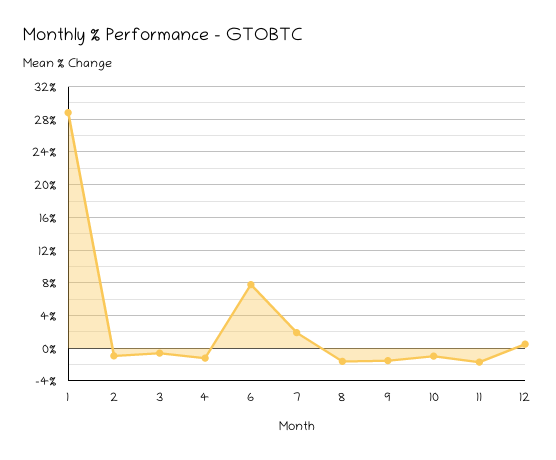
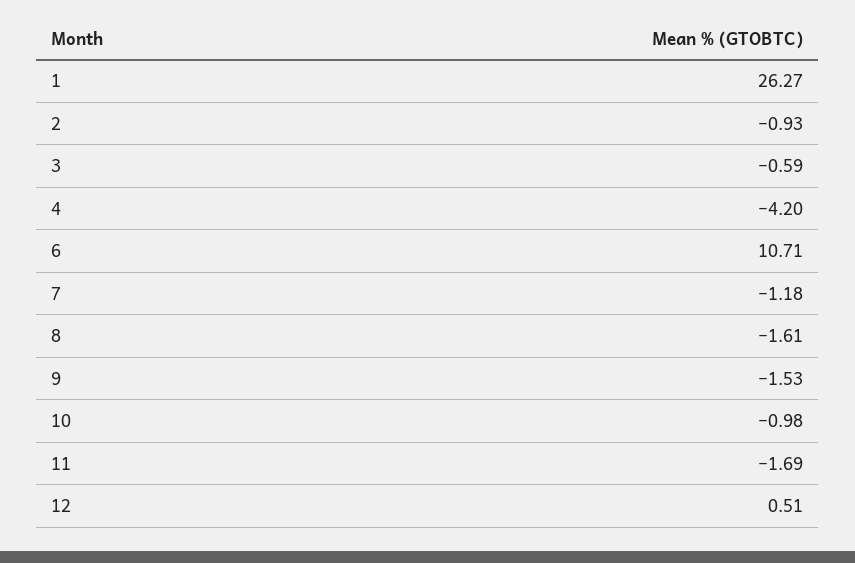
1: 29 -> 26.27
4: -1 -> -4.2
6: 8 -> 10.71
7: 2 -> -1.18

